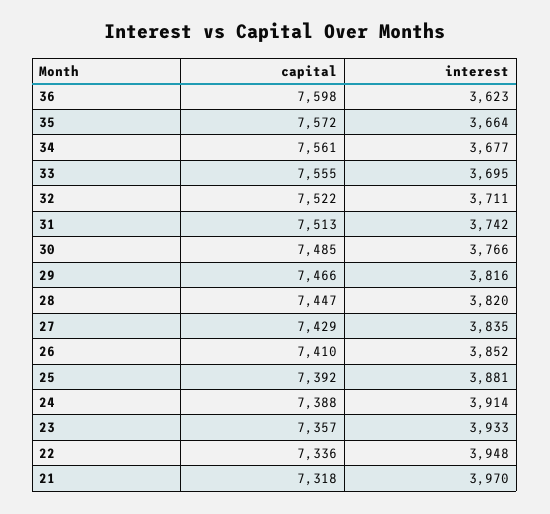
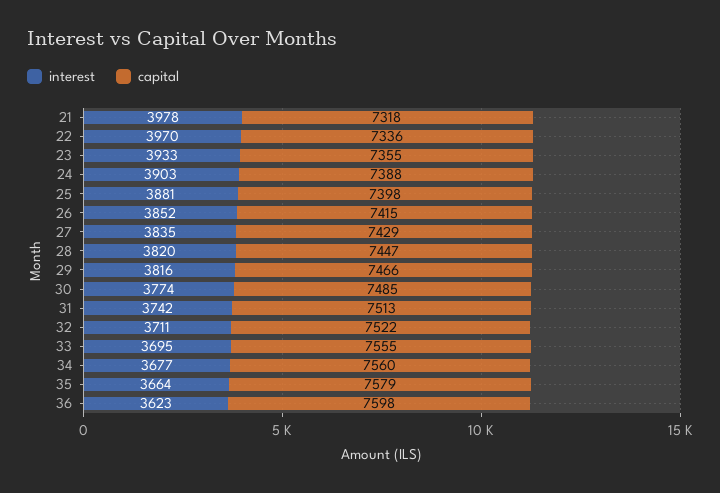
capital, 35: 7572 -> 7579
capital, 34: 7561 -> 7560
interest, 30: 3766 -> 3774
capital, 26: 7410 -> 7415
capital, 25: 7392 -> 7398
interest, 24: 3914 -> 3903
capital, 23: 7357 -> 7355
interest, 22: 3948 -> 3970
interest, 21: 3970 -> 3978

